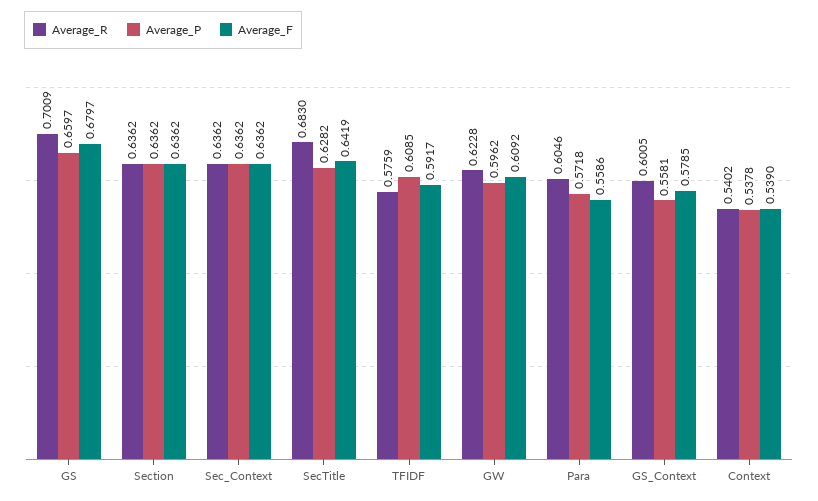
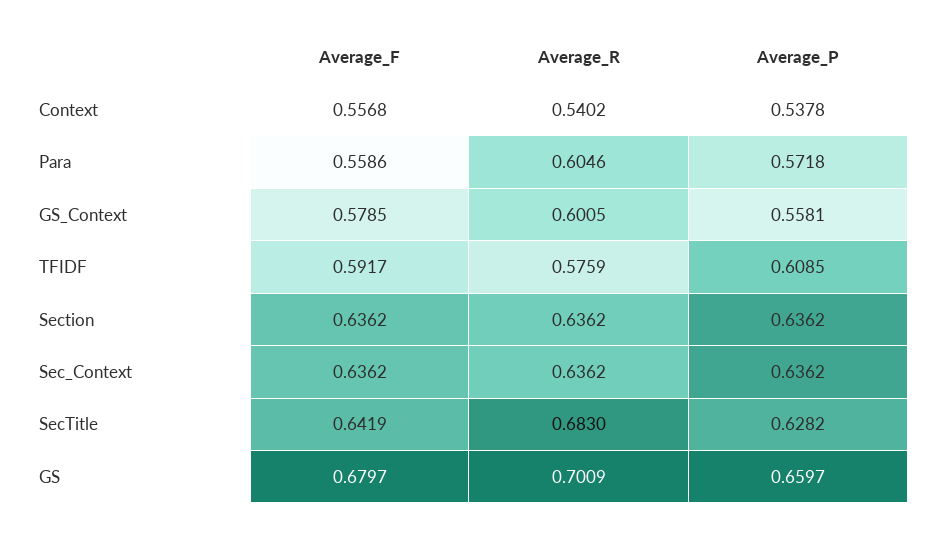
Average_R, GW: 0.6228 -> none
Average_P, GW: 0.5962 -> none
Average_F, GW: 0.6092 -> none
Average_F, Context: 0.539 -> 0.5568

